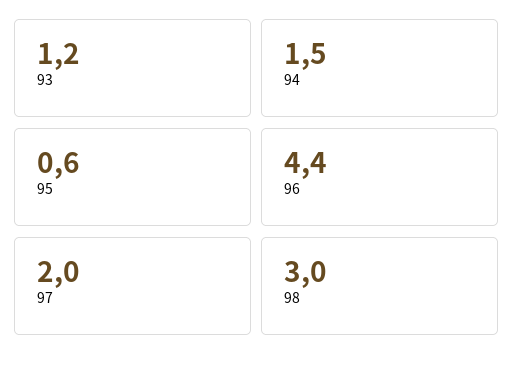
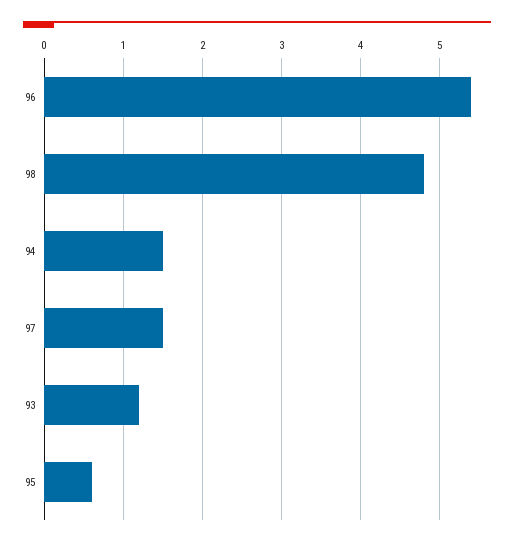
96: 4.4 -> 5.4
97: 2 -> 1.5
98: 3 -> 4.8

